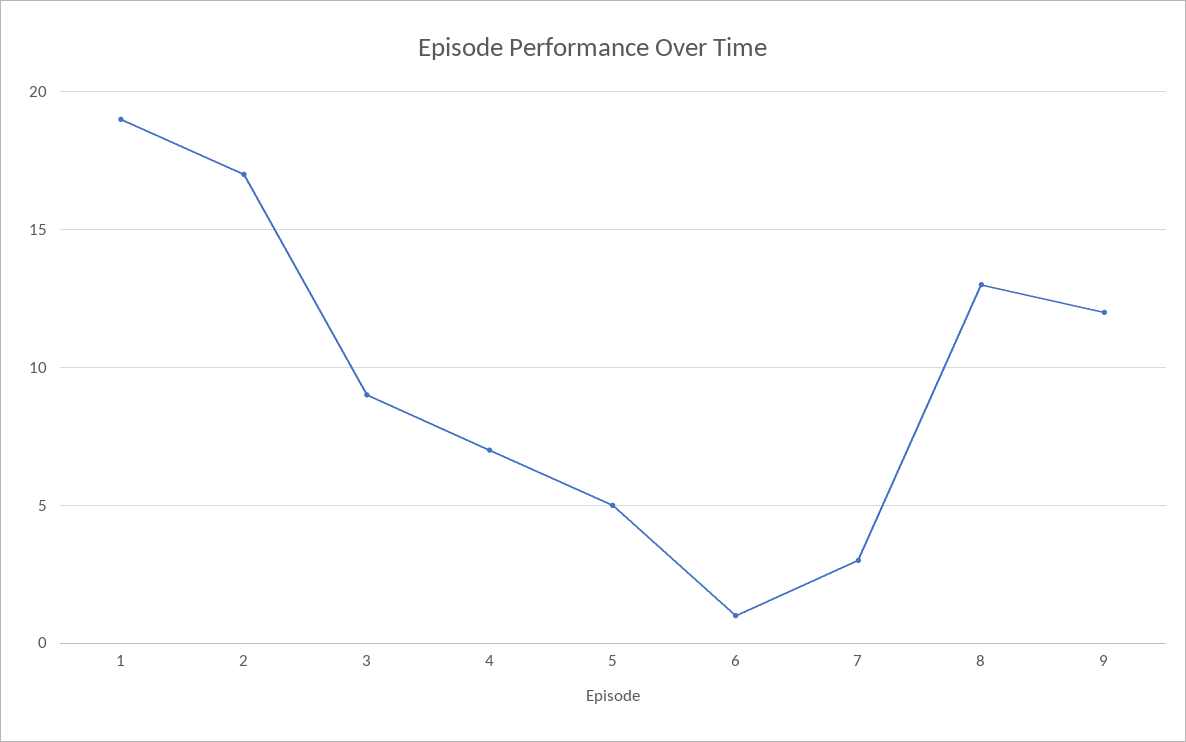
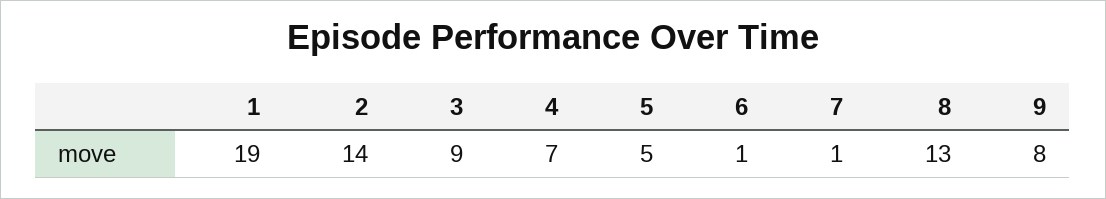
2: 17 -> 14
7: 3 -> 1
9: 12 -> 8

